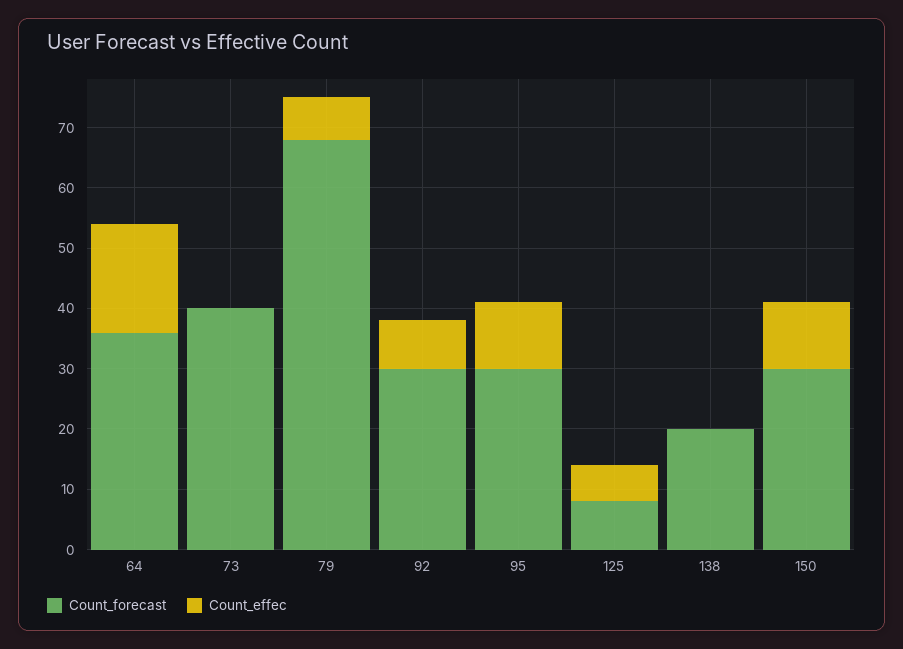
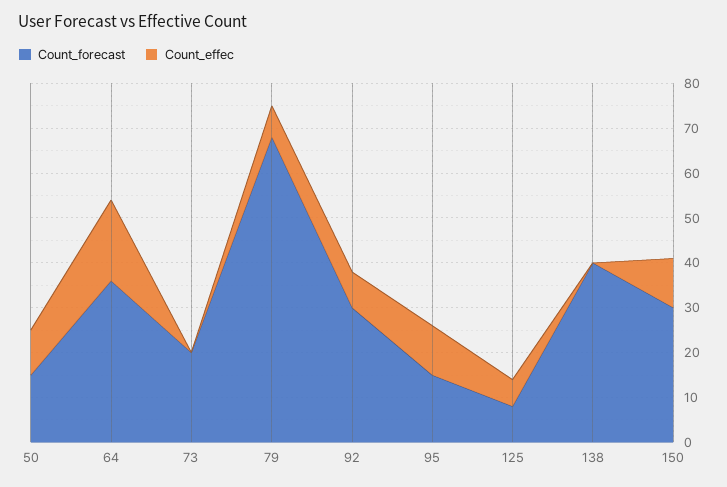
Count_forecast, 73: 40 -> 20
Count_forecast, 95: 30 -> 15
Count_forecast, 138: 20 -> 40
Count_forecast, 50: none -> 15
Count_effec, 50: none -> 10

